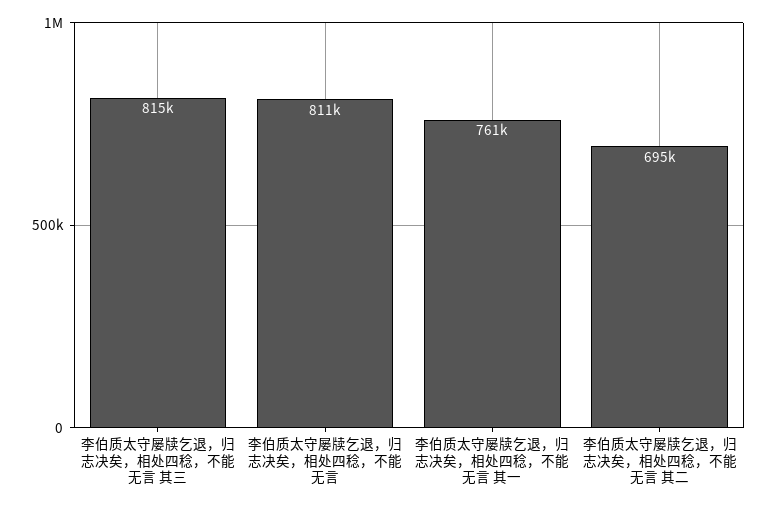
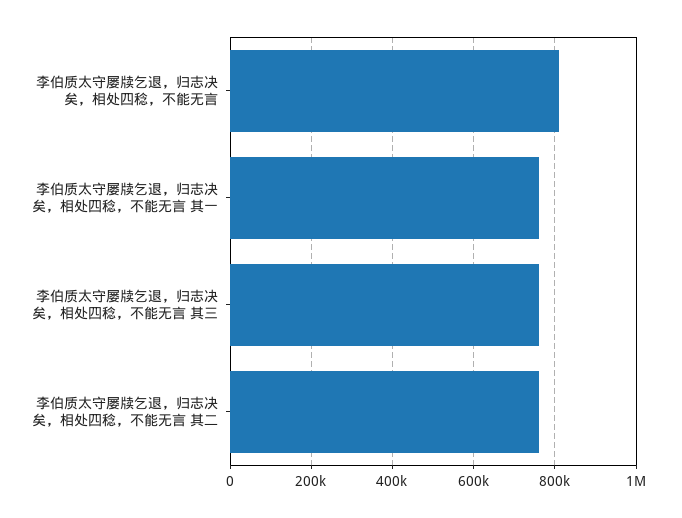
李伯质太守屡牍乞退，归志决矣，相处四稔，不能无言 其三: 815000 -> 760000
李伯质太守屡牍乞退，归志决矣，相处四稔，不能无言 其二: 695000 -> 760000

